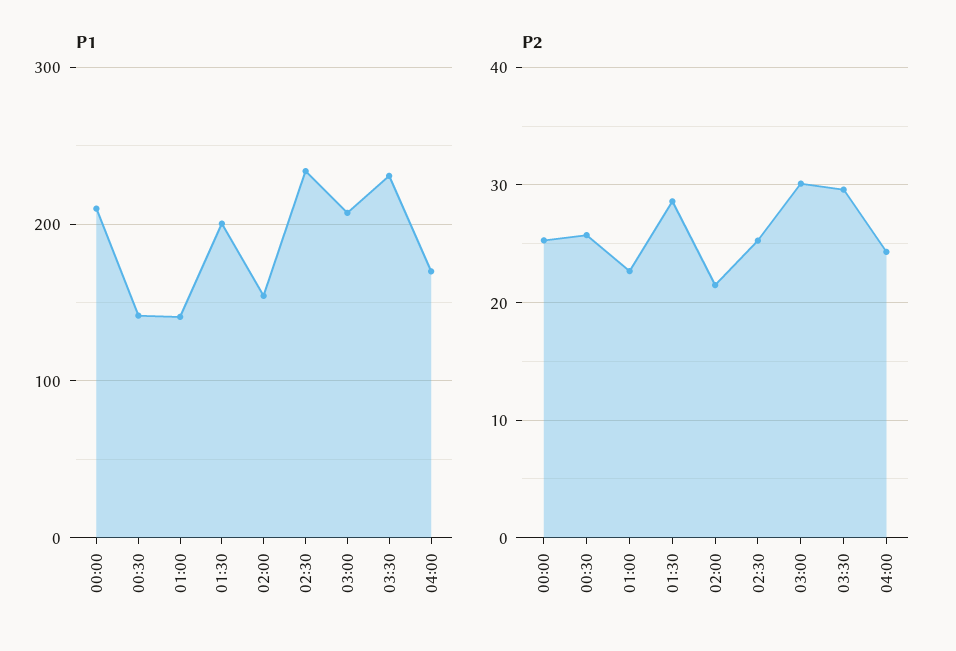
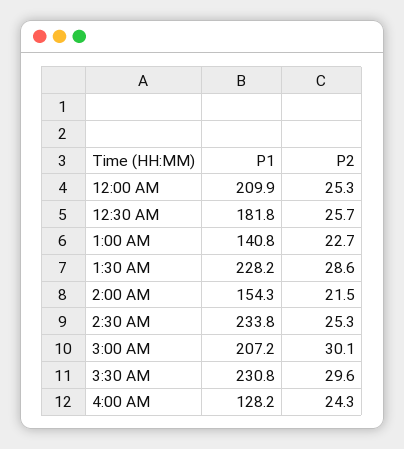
P1, 00:30: 140 -> 181.8
P1, 01:30: 200 -> 228.2
P1, 04:00: 170 -> 128.2

